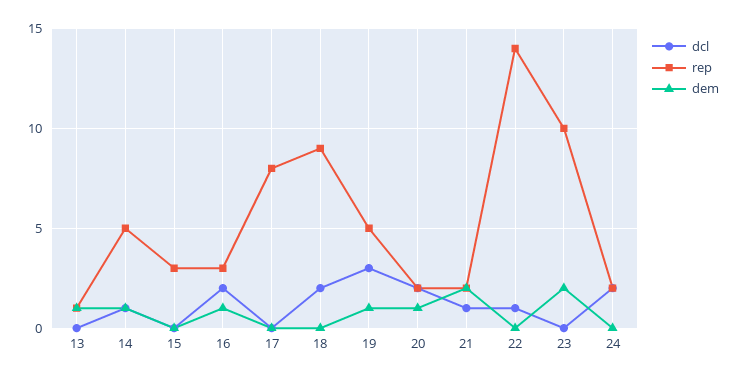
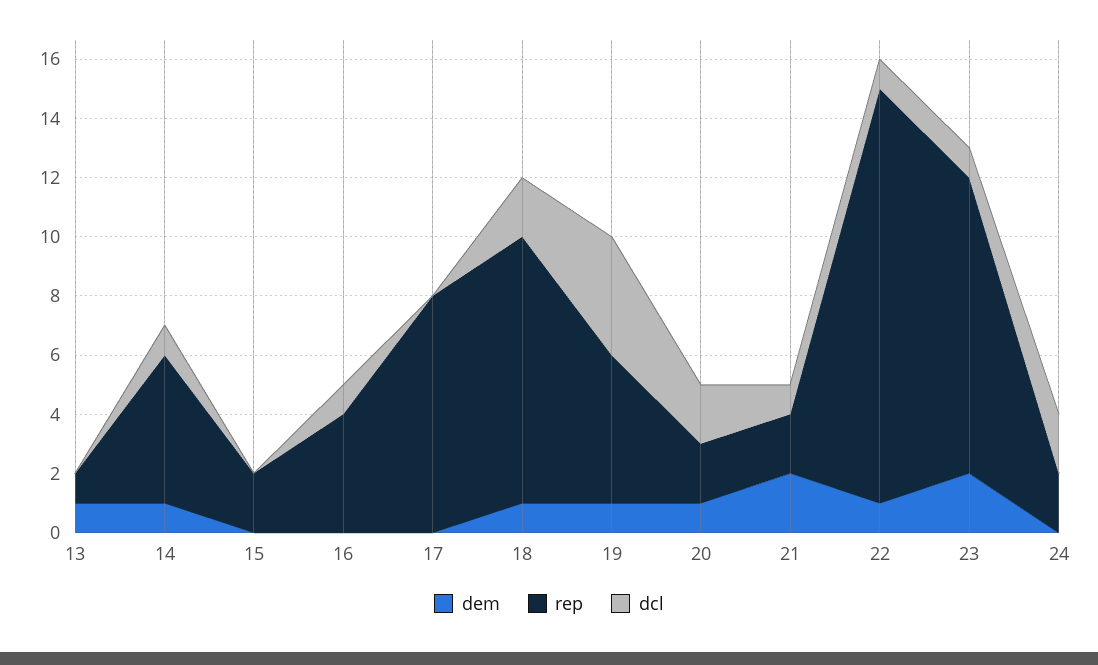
rep, 15: 3 -> 2
dcl, 16: 2 -> 1
rep, 16: 3 -> 4
dem, 16: 1 -> 0
dem, 18: 0 -> 1
dcl, 19: 3 -> 4
dem, 22: 0 -> 1
dcl, 23: 0 -> 1

